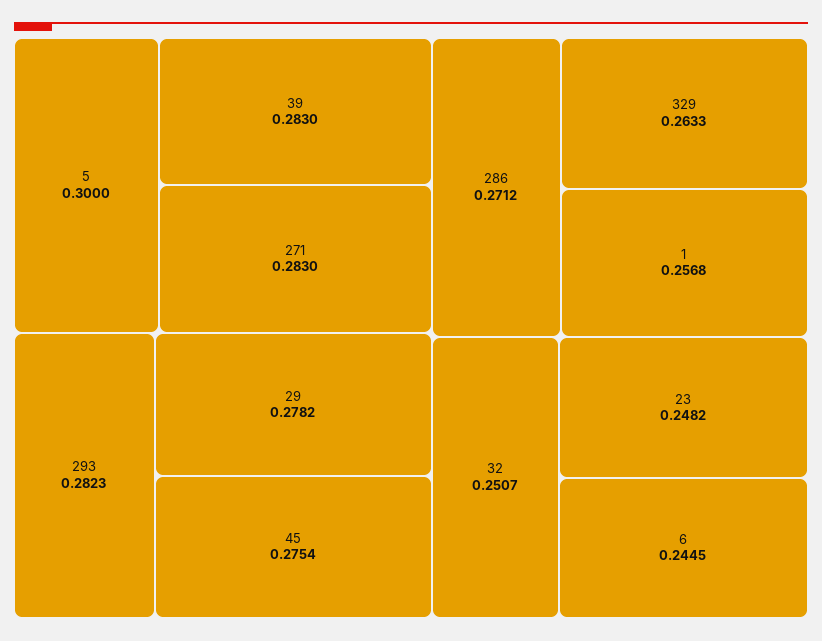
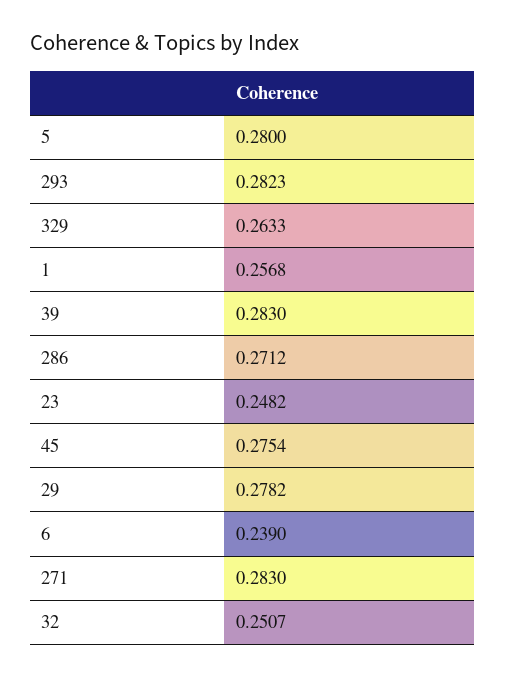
5: 0.3 -> 0.28
6: 0.2445 -> 0.239

